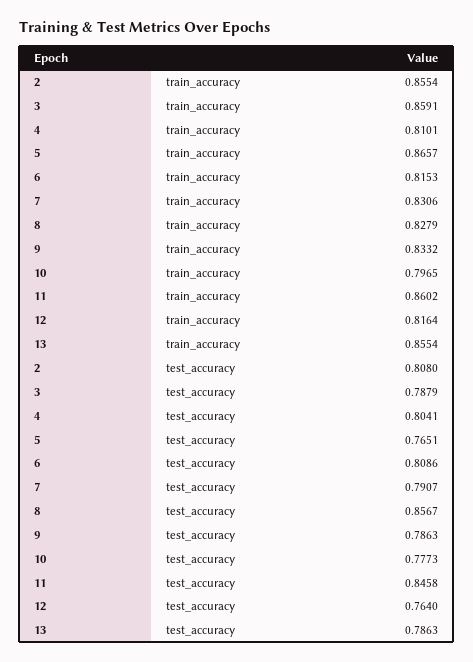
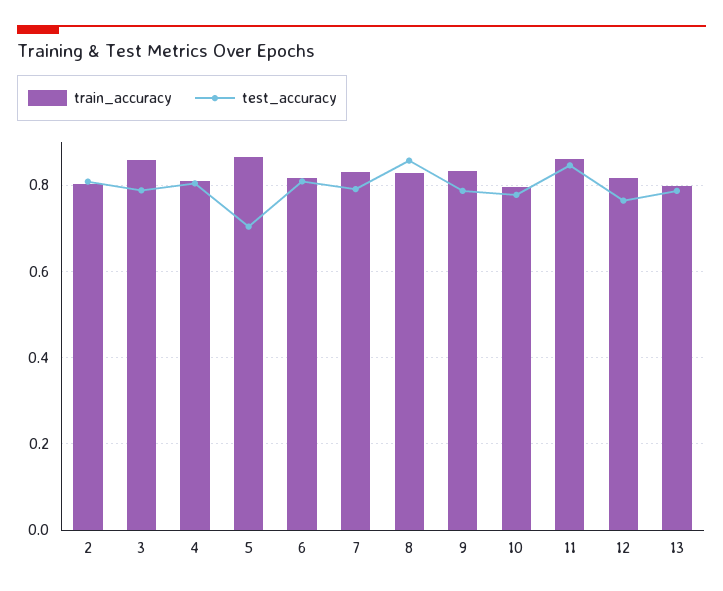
train_accuracy, 2: 0.8554 -> 0.8
train_accuracy, 13: 0.8554 -> 0.8
test_accuracy, 5: 0.7651 -> 0.7

